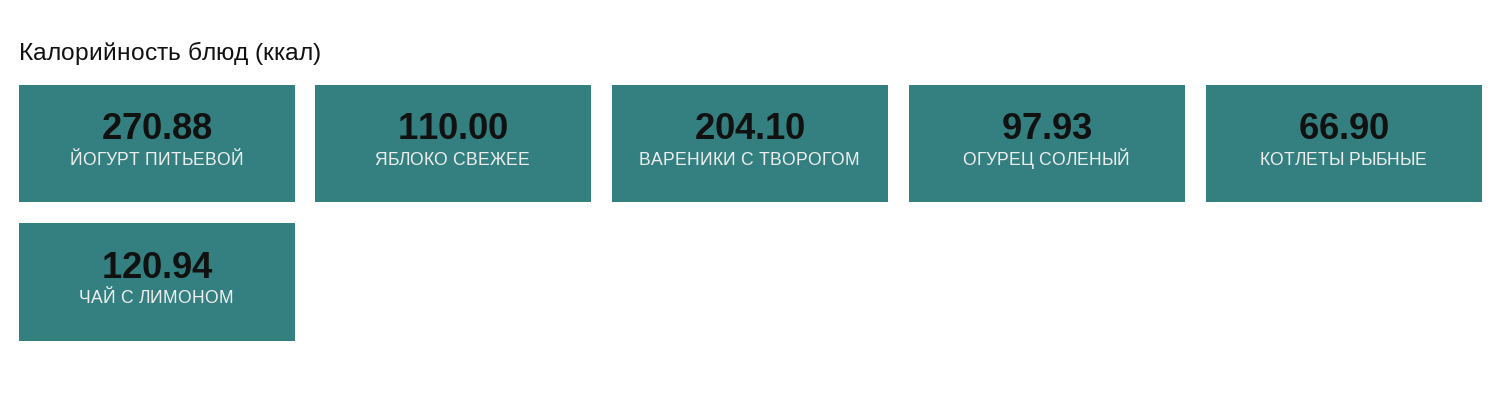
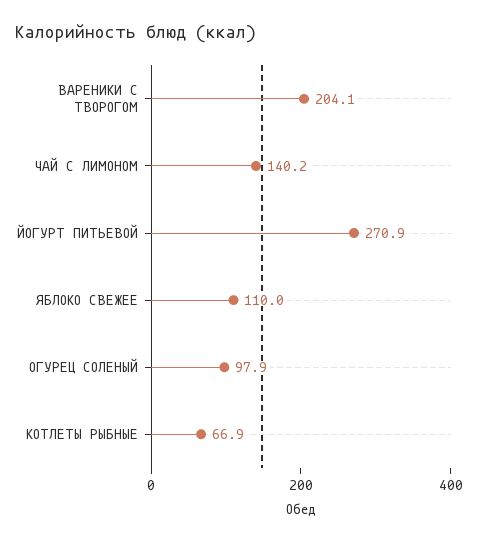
ЧАЙ С ЛИМОНОМ: 120.94 -> 140.2

